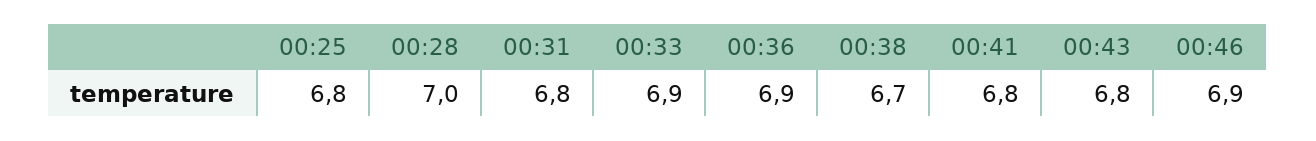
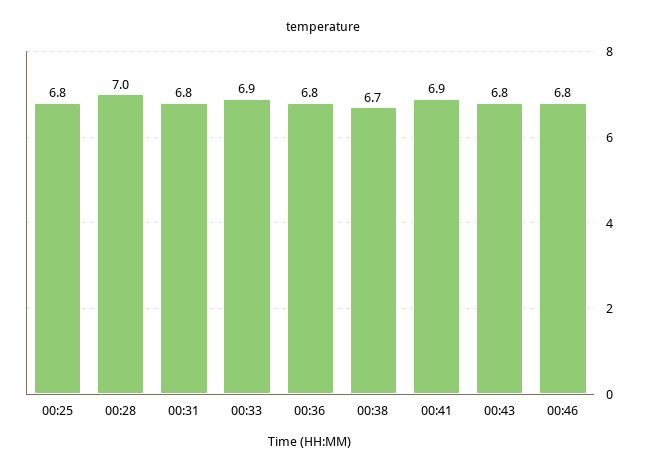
00:36: 6.9 -> 6.8
00:41: 6.8 -> 6.9
00:46: 6.9 -> 6.8

